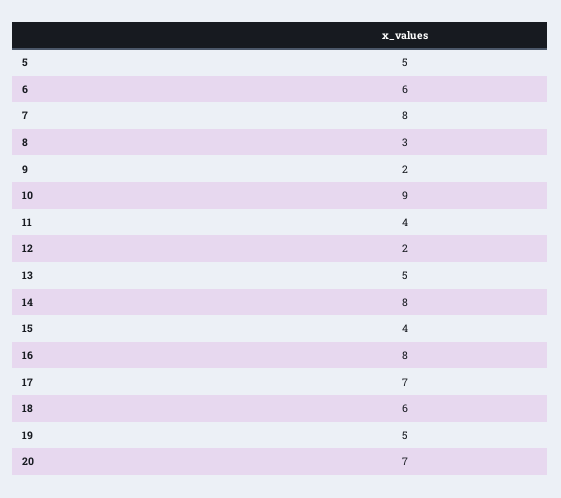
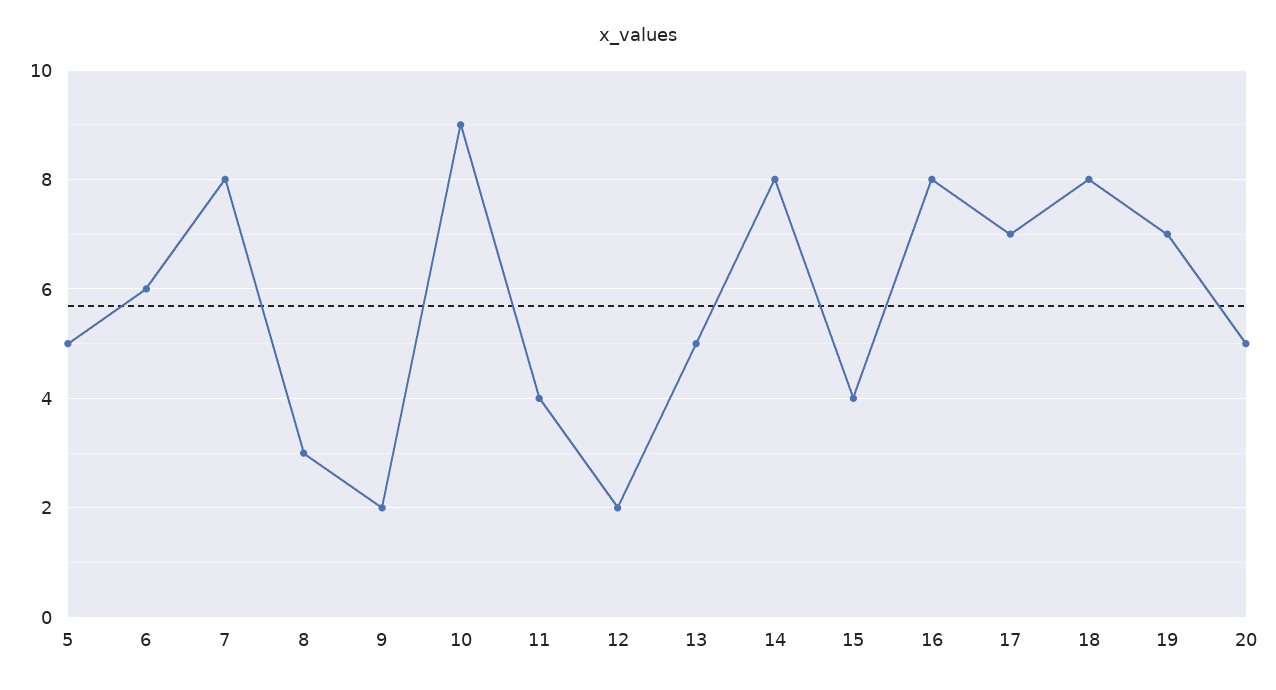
18: 6 -> 8
19: 5 -> 7
20: 7 -> 5

